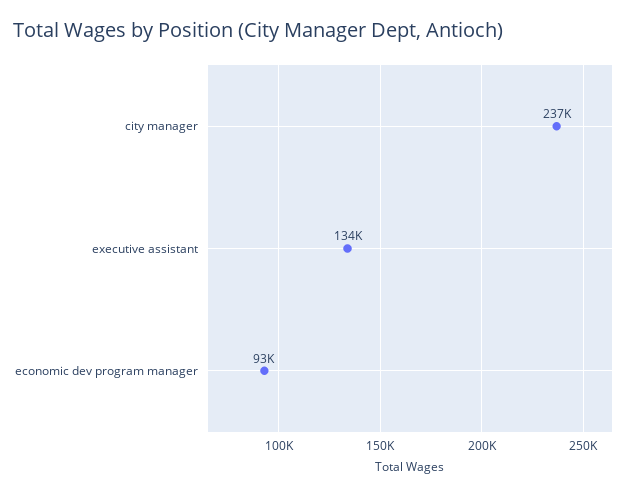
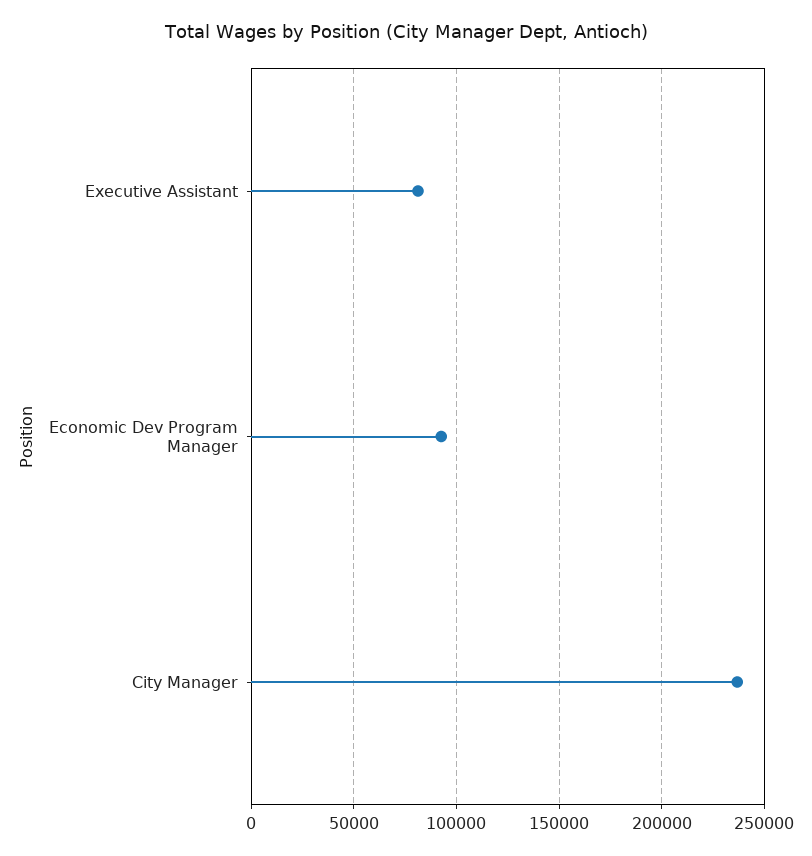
executive assistant: 134000 -> 80000

